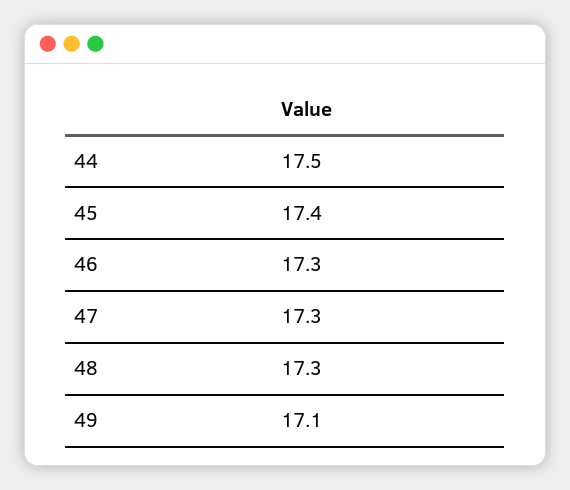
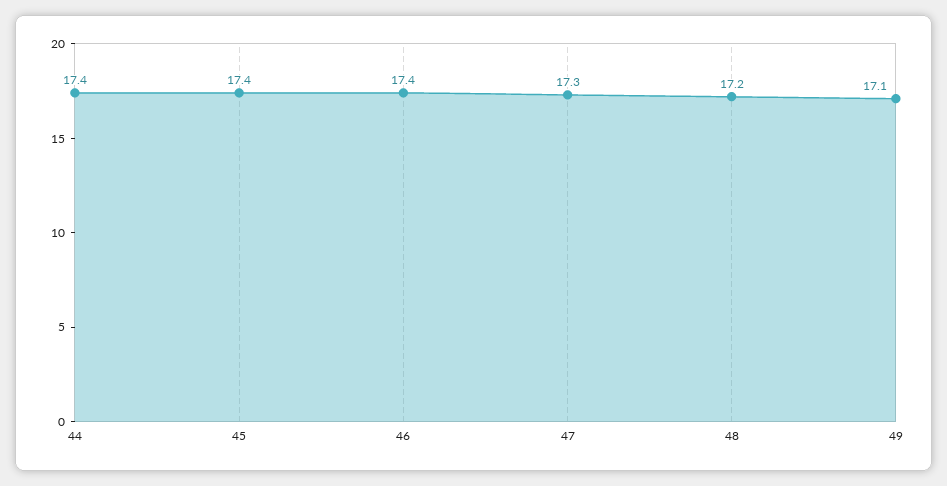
44: 17.5 -> 17.4
46: 17.3 -> 17.4
48: 17.3 -> 17.2

